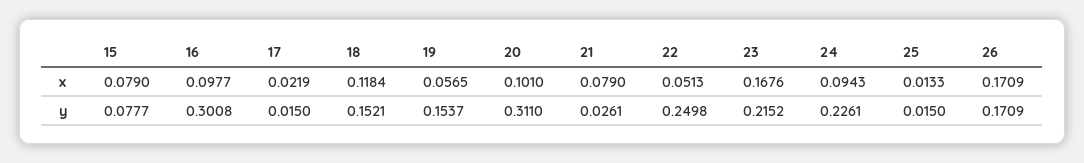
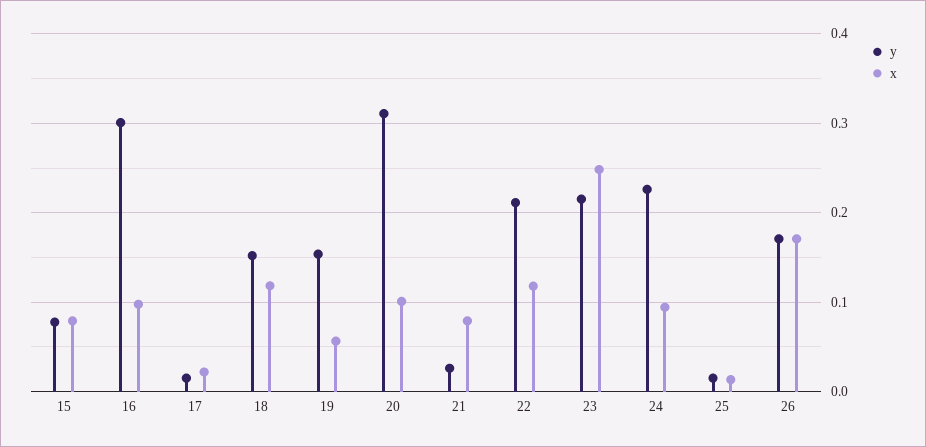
x, 22: 0.0513 -> 0.12
x, 23: 0.1676 -> 0.25
y, 22: 0.2498 -> 0.21

